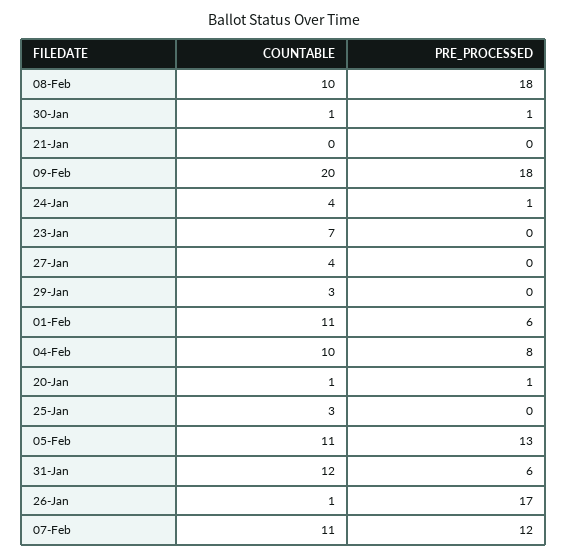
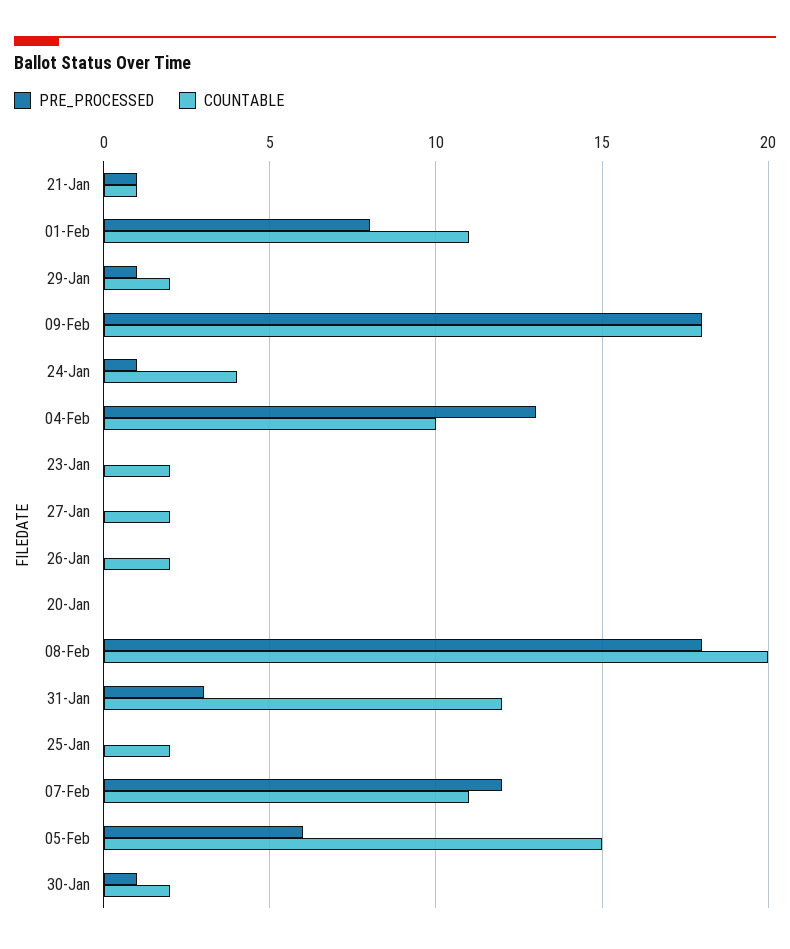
COUNTABLE, 08-Feb: 10 -> 20
COUNTABLE, 30-Jan: 1 -> 2
COUNTABLE, 21-Jan: 0 -> 1
PRE_PROCESSED, 21-Jan: 0 -> 1
COUNTABLE, 09-Feb: 20 -> 18
COUNTABLE, 23-Jan: 7 -> 2
COUNTABLE, 27-Jan: 4 -> 2
COUNTABLE, 29-Jan: 3 -> 2
PRE_PROCESSED, 29-Jan: 0 -> 1
PRE_PROCESSED, 01-Feb: 6 -> 8
PRE_PROCESSED, 04-Feb: 8 -> 13
COUNTABLE, 20-Jan: 1 -> 0
PRE_PROCESSED, 20-Jan: 1 -> 0
COUNTABLE, 25-Jan: 3 -> 2
COUNTABLE, 05-Feb: 11 -> 15
PRE_PROCESSED, 05-Feb: 13 -> 6
PRE_PROCESSED, 31-Jan: 6 -> 3
COUNTABLE, 26-Jan: 1 -> 2
PRE_PROCESSED, 26-Jan: 17 -> 0

